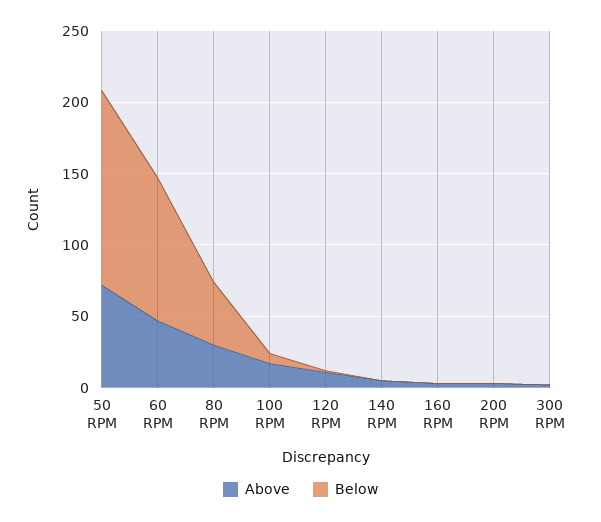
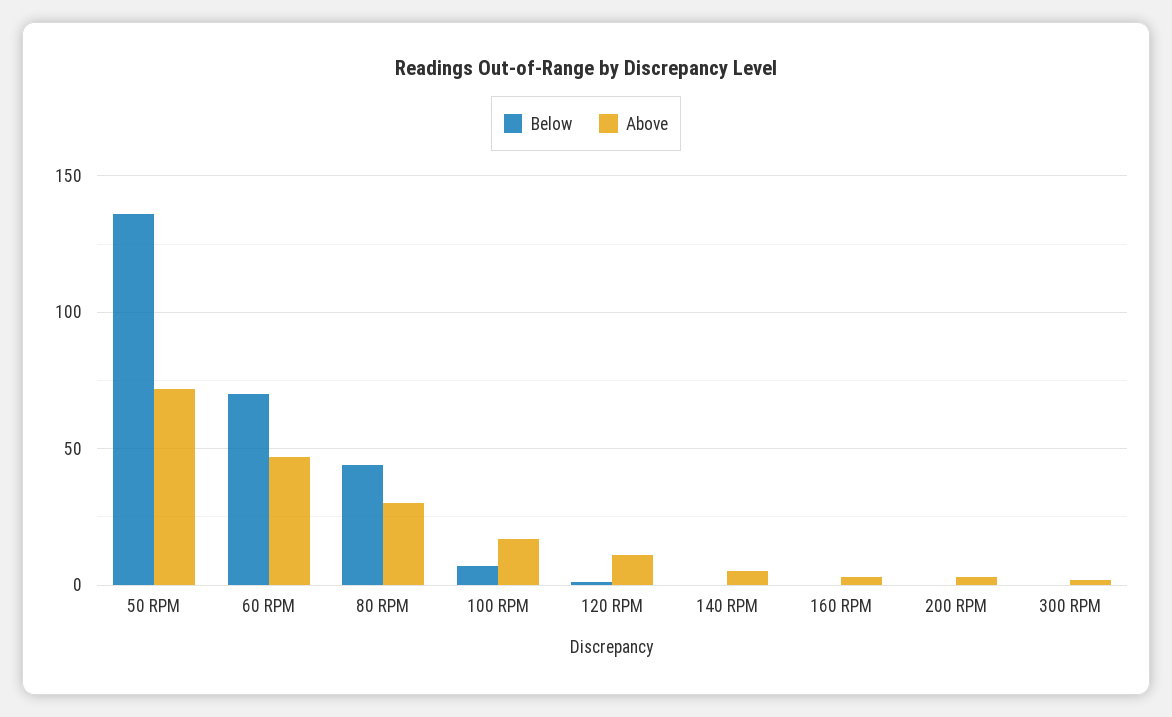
Below, 60 RPM: 100 -> 70

